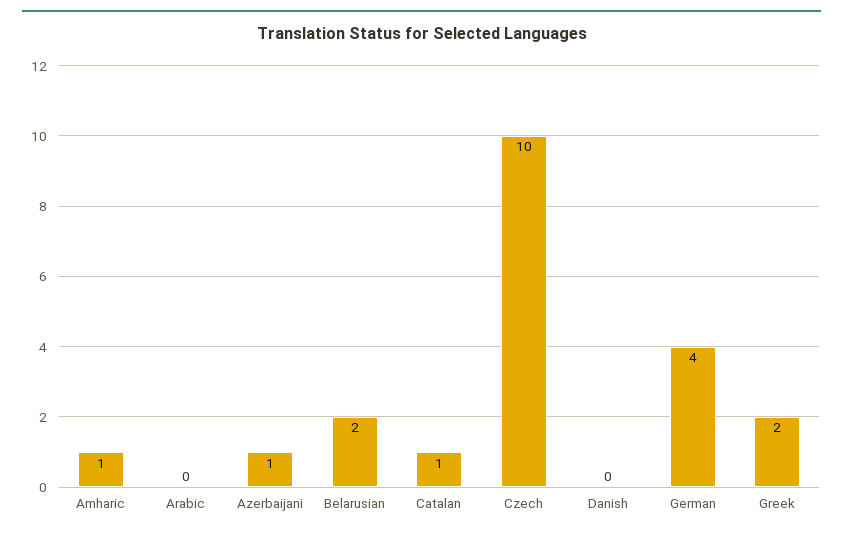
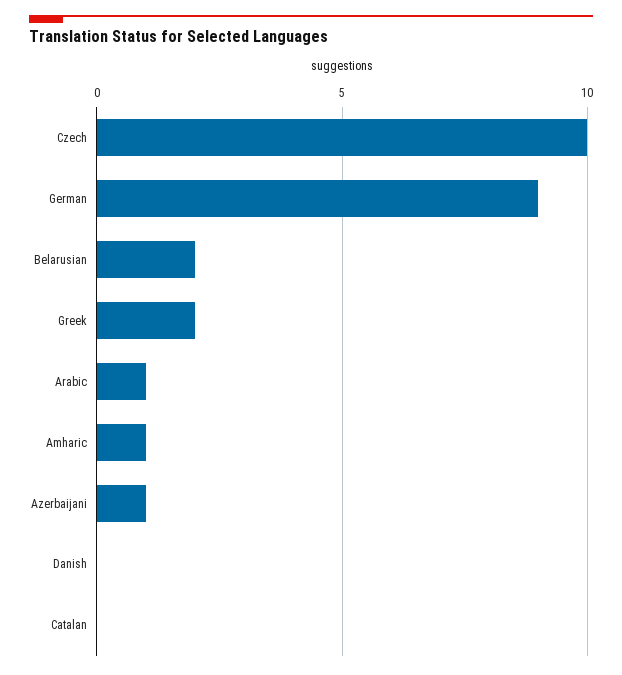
Arabic: 0 -> 1
Catalan: 1 -> 0
German: 4 -> 9

